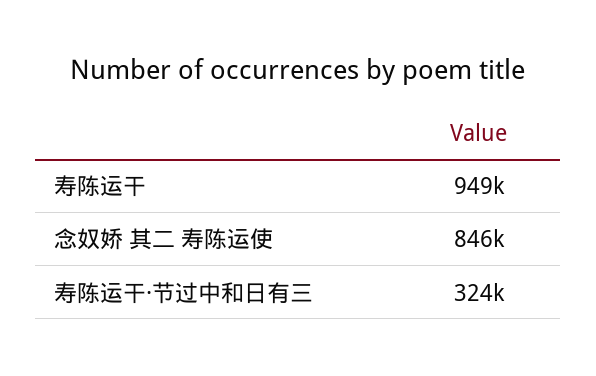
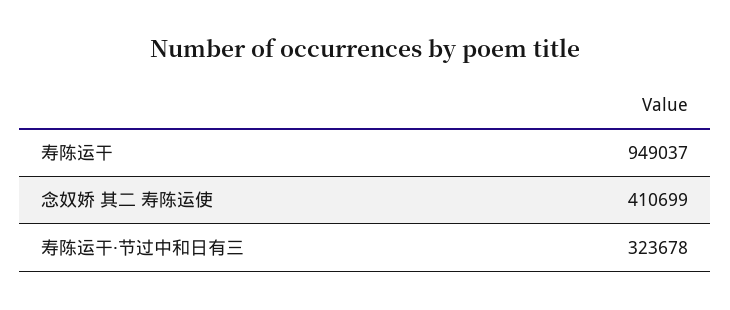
念奴娇 其二 寿陈运使: 846000 -> 410699

